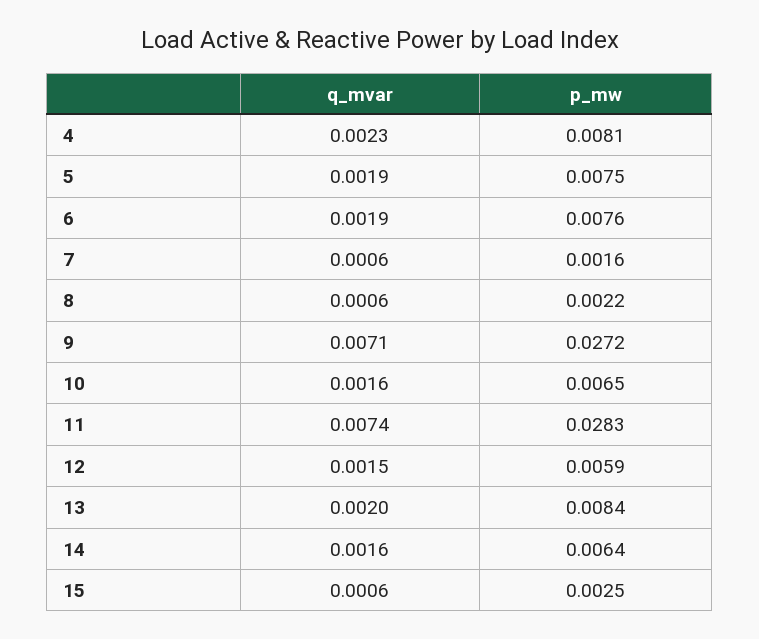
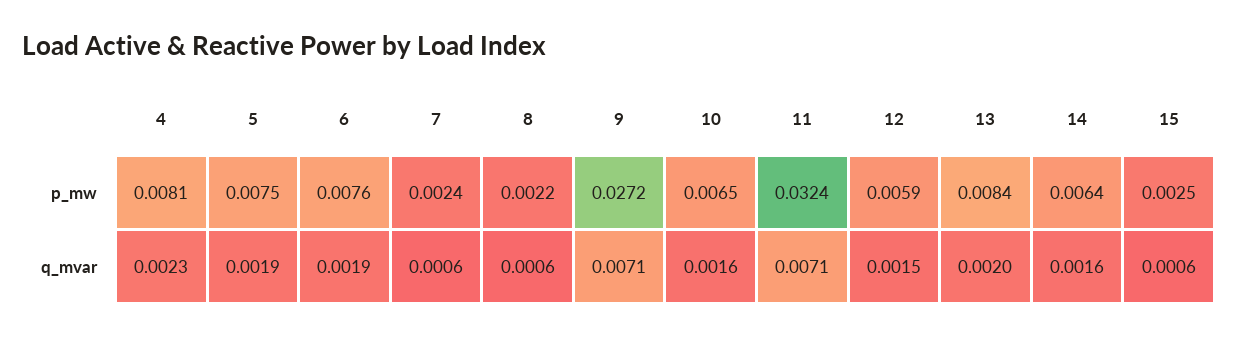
p_mw, 7: 0.0016 -> 0.0024
q_mvar, 11: 0.0074 -> 0.0071
p_mw, 11: 0.0283 -> 0.0324

